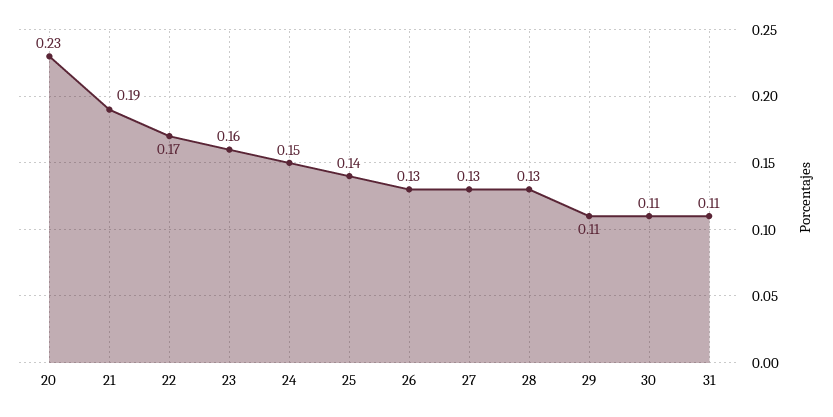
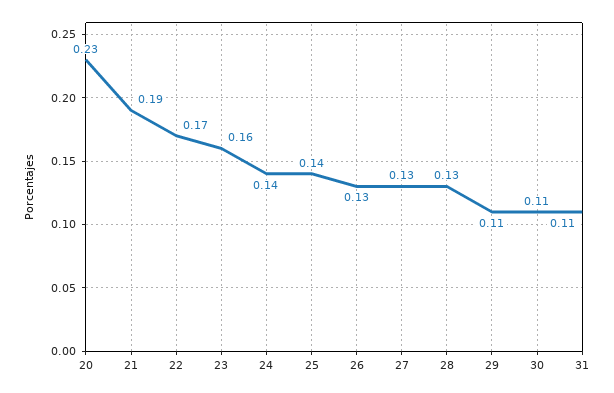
24: 0.15 -> 0.14

